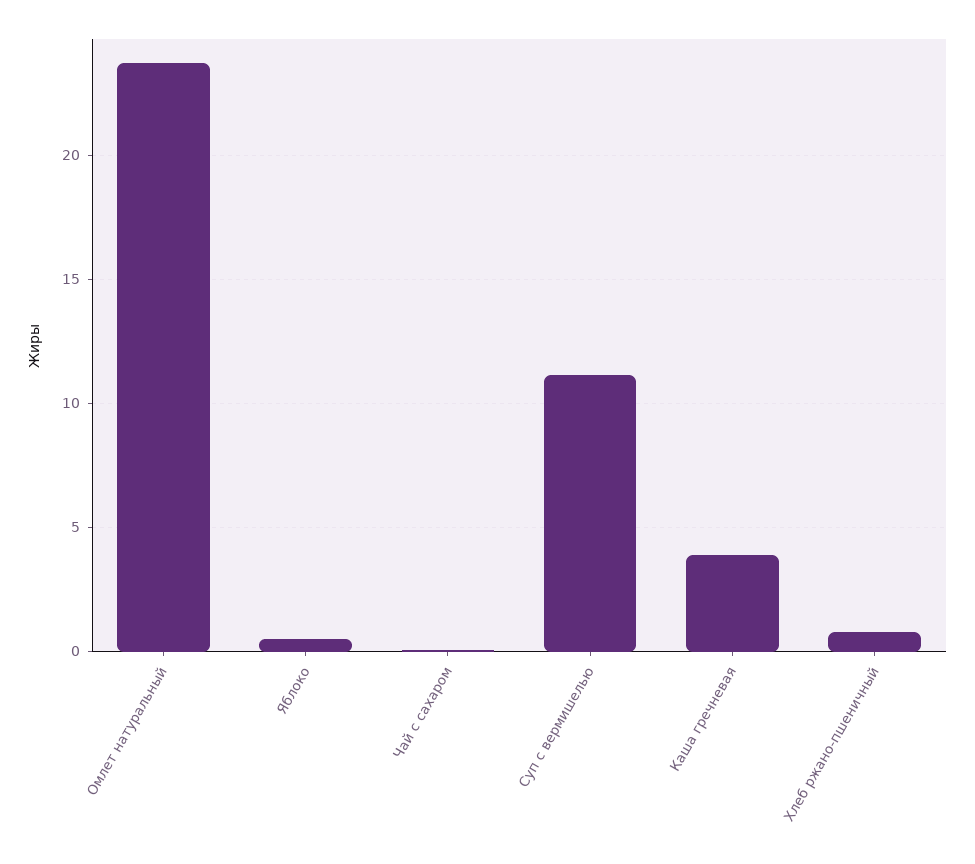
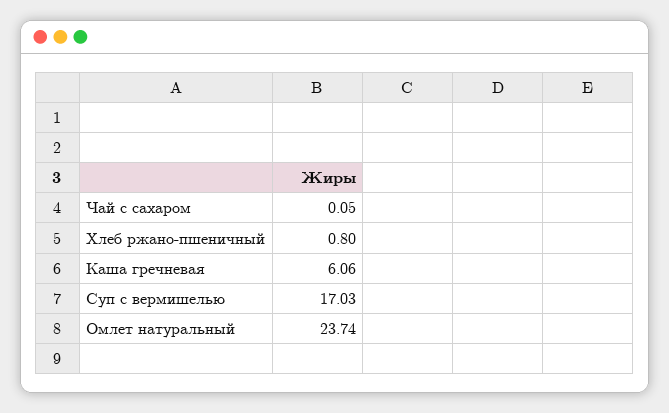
Яблоко: 0.5 -> none
Суп с вермишелью: 11 -> 17.03
Каша гречневая: 4 -> 6.06

